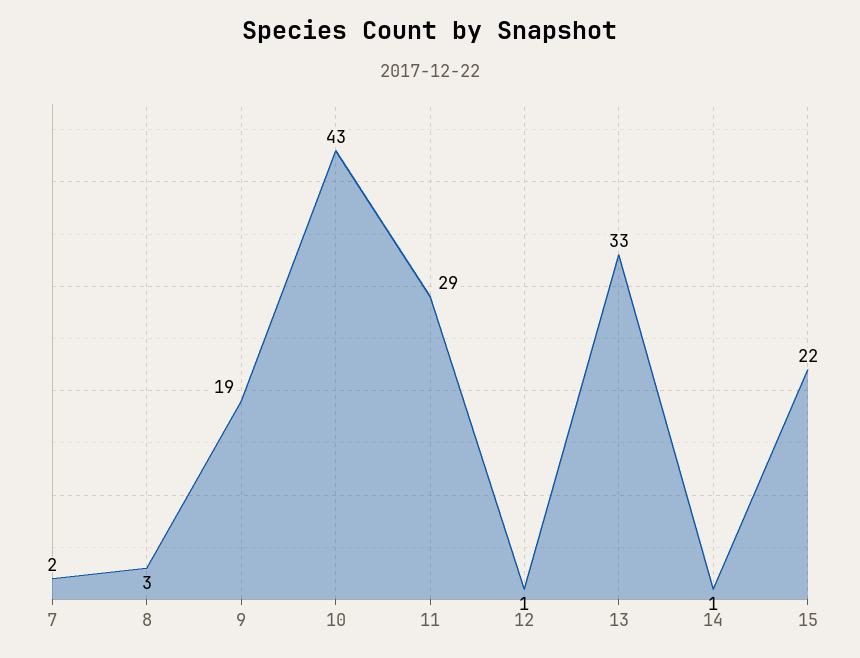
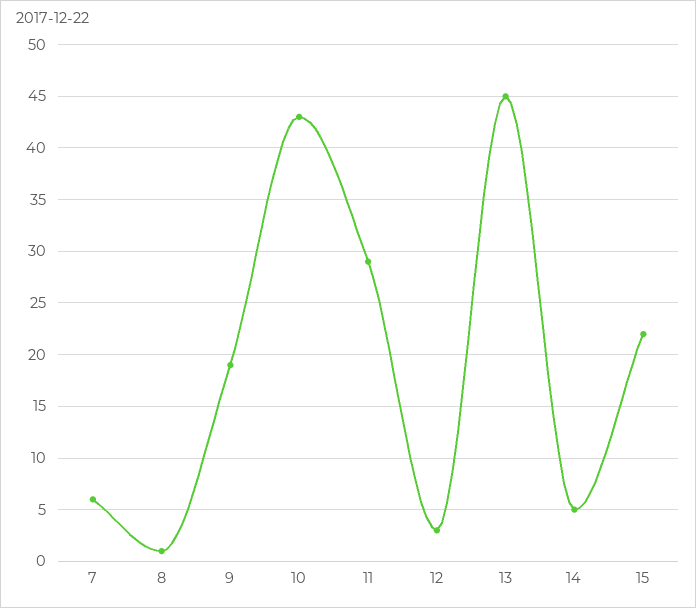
7: 2 -> 6
8: 3 -> 1
12: 1 -> 3
13: 33 -> 45
14: 1 -> 5

